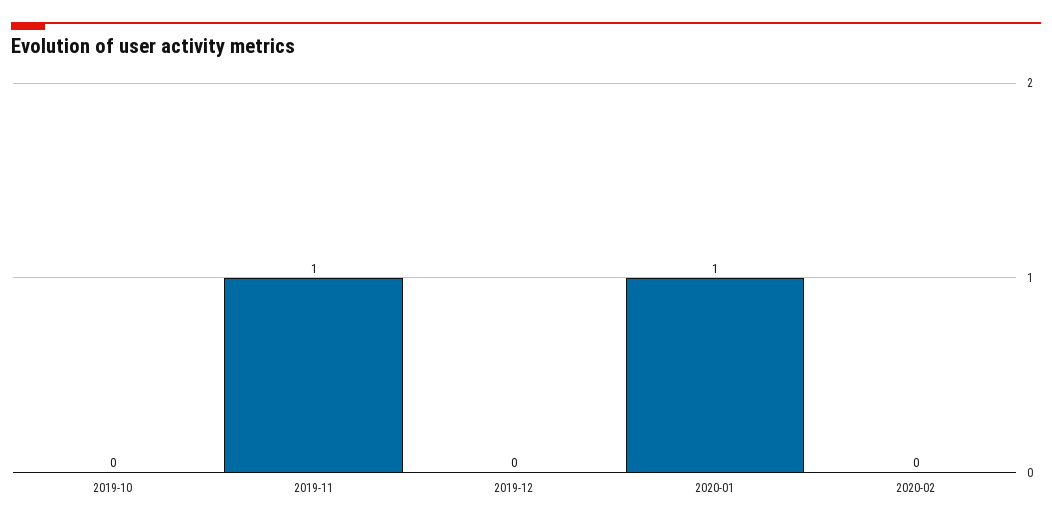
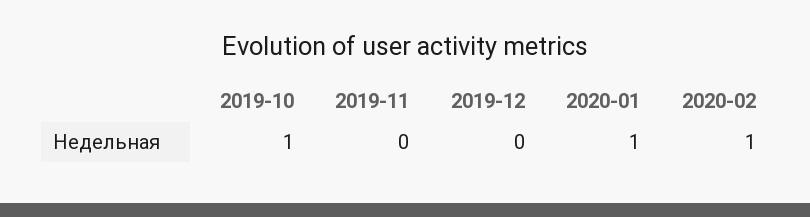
2019-10: 0 -> 1
2019-11: 1 -> 0
2020-02: 0 -> 1

